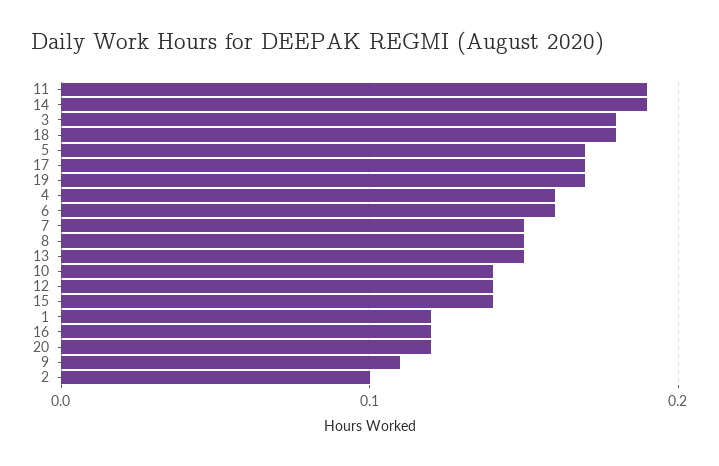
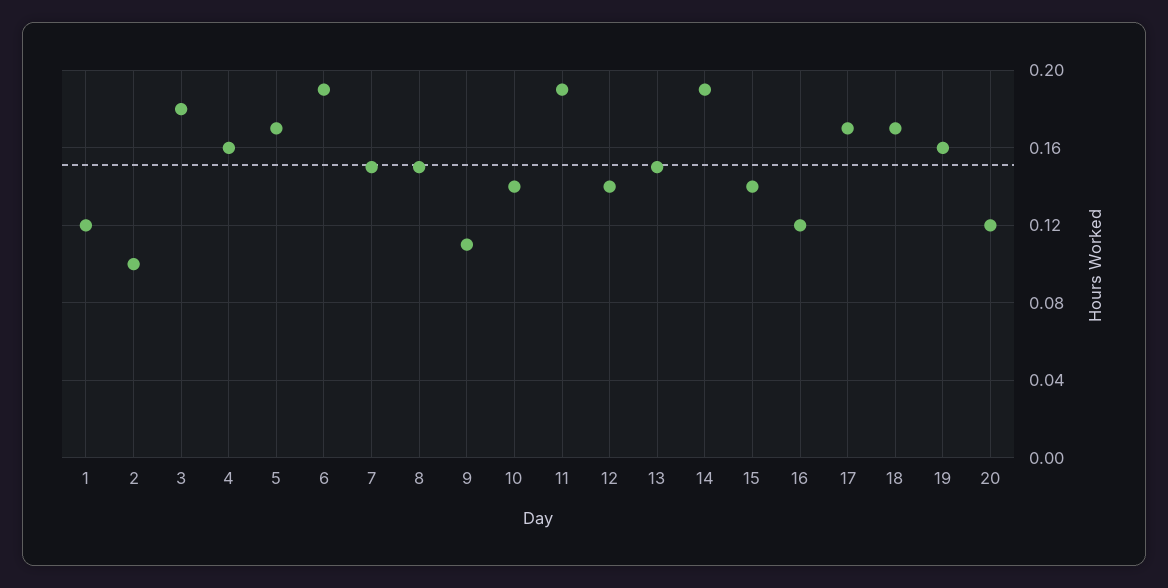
18: 0.18 -> 0.17
19: 0.17 -> 0.16
6: 0.16 -> 0.19

